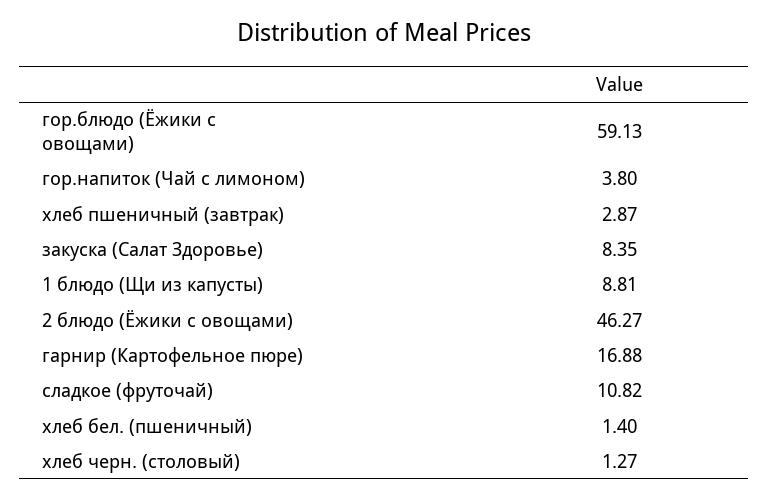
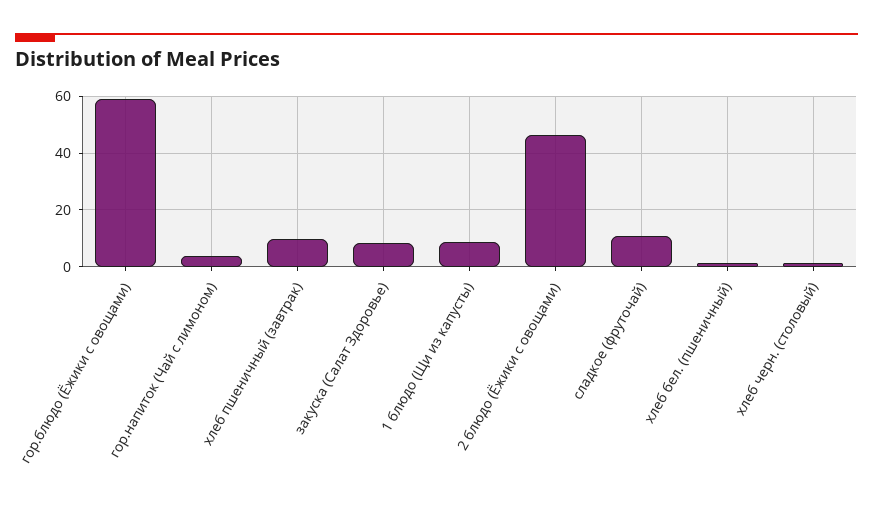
хлеб пшеничный (завтрак): 2.87 -> 10
гарнир (Картофельное пюре): 16.88 -> none

